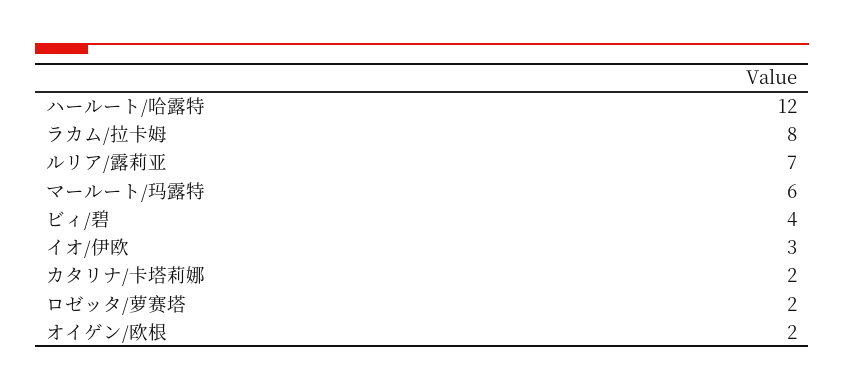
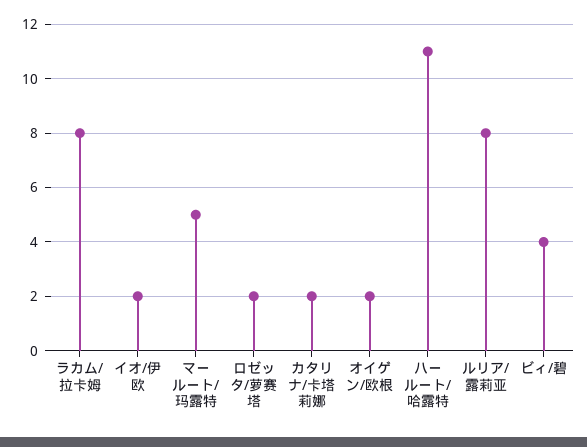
ハールート/哈露特: 12 -> 11
ルリア/露莉亚: 7 -> 8
マールート/玛露特: 6 -> 5
イオ/伊欧: 3 -> 2

